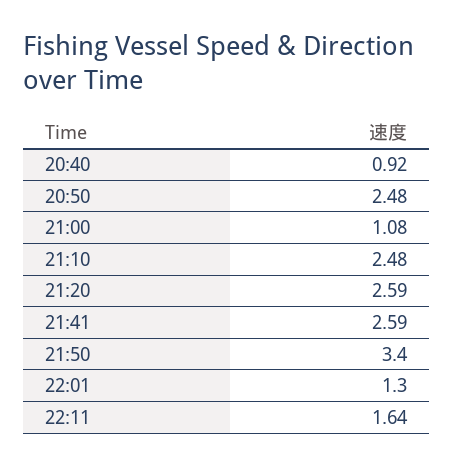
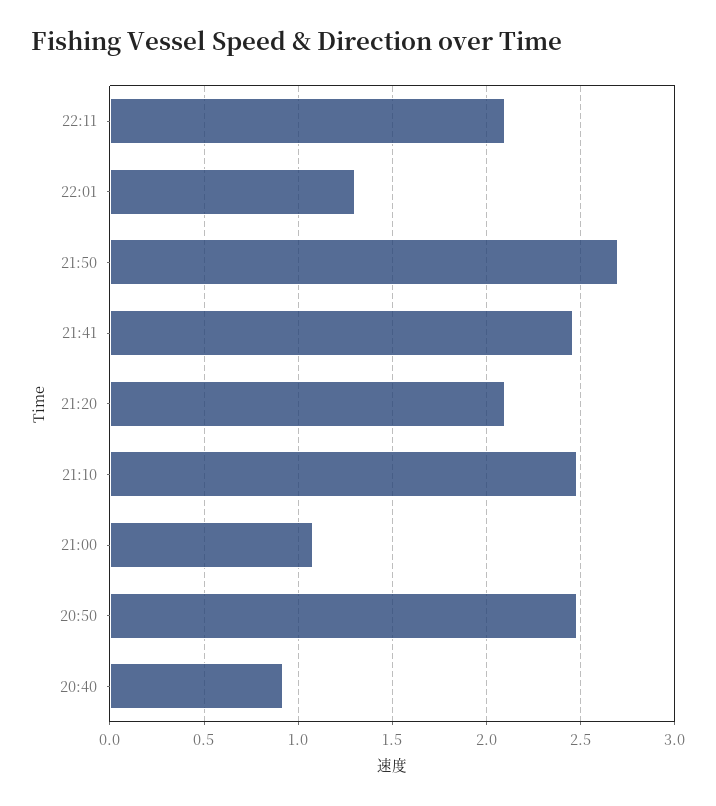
21:20: 2.59 -> 2.1
21:41: 2.59 -> 2.45
21:50: 3.4 -> 2.7
22:11: 1.64 -> 2.1

